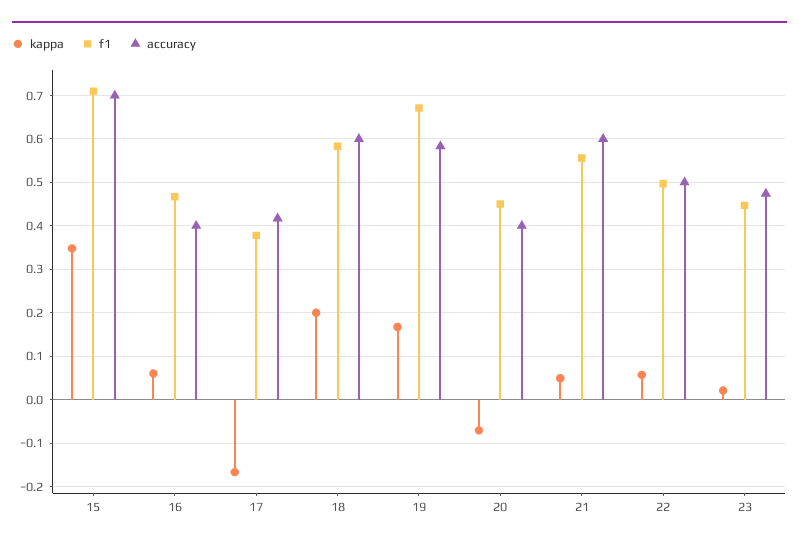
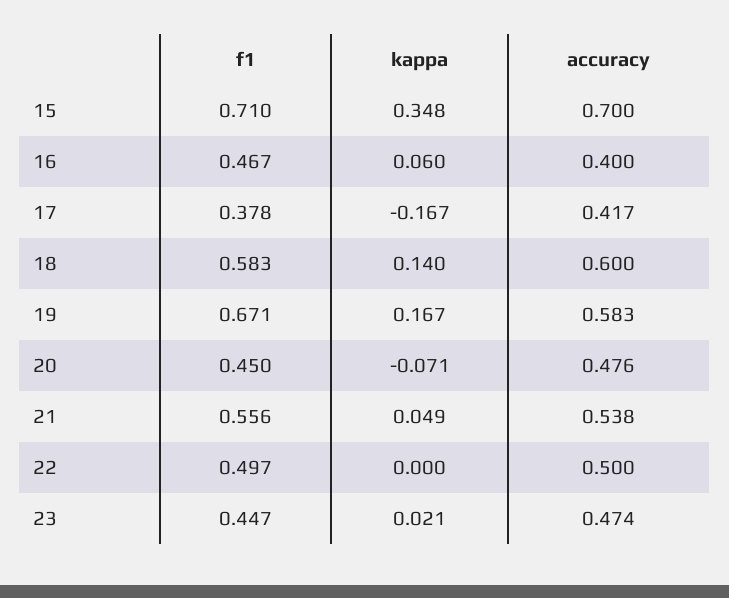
kappa, 18: 0.2 -> 0.14
accuracy, 20: 0.4 -> 0.476
accuracy, 21: 0.6 -> 0.538
kappa, 22: 0.06 -> 0

